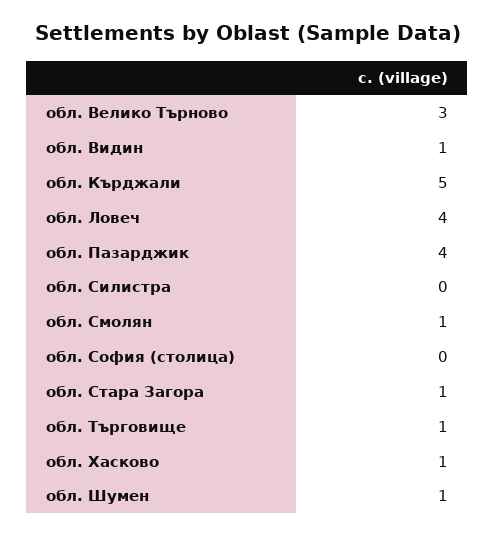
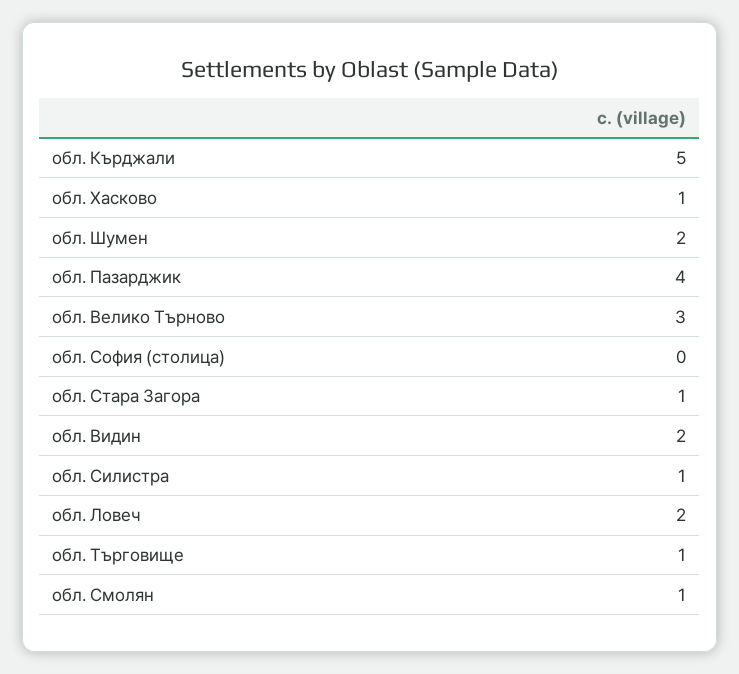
обл. Видин: 1 -> 2
обл. Ловеч: 4 -> 2
обл. Силистра: 0 -> 1
обл. Шумен: 1 -> 2

